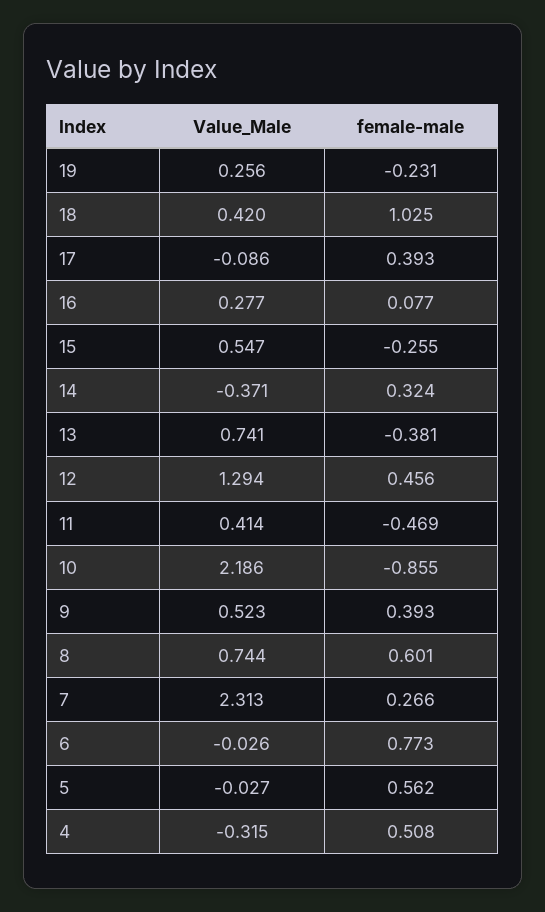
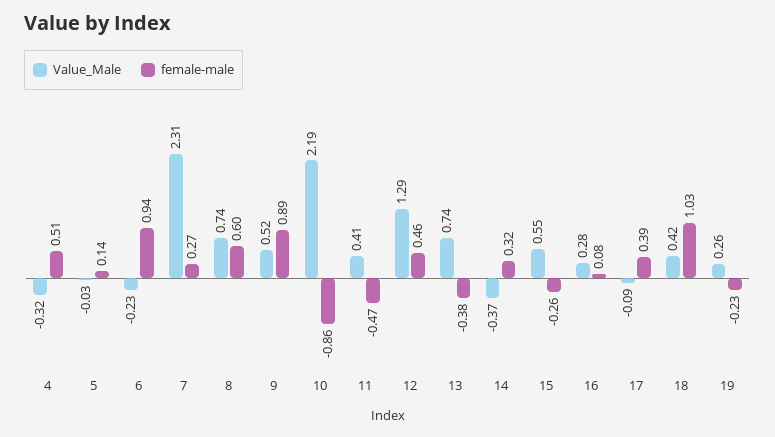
female-male, 9: 0.393 -> 0.89
Value_Male, 6: -0.026 -> -0.23
female-male, 6: 0.773 -> 0.94
female-male, 5: 0.562 -> 0.14

